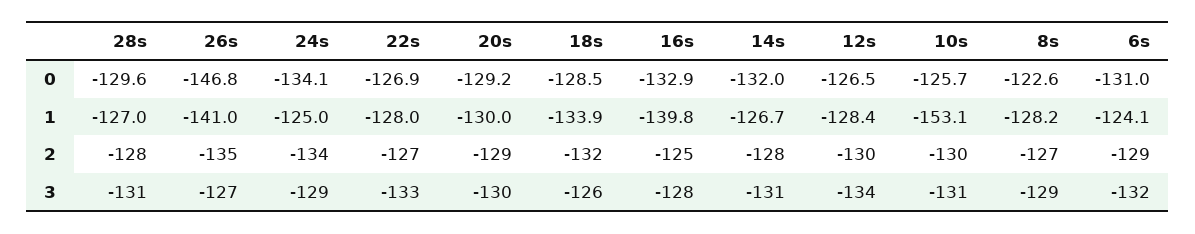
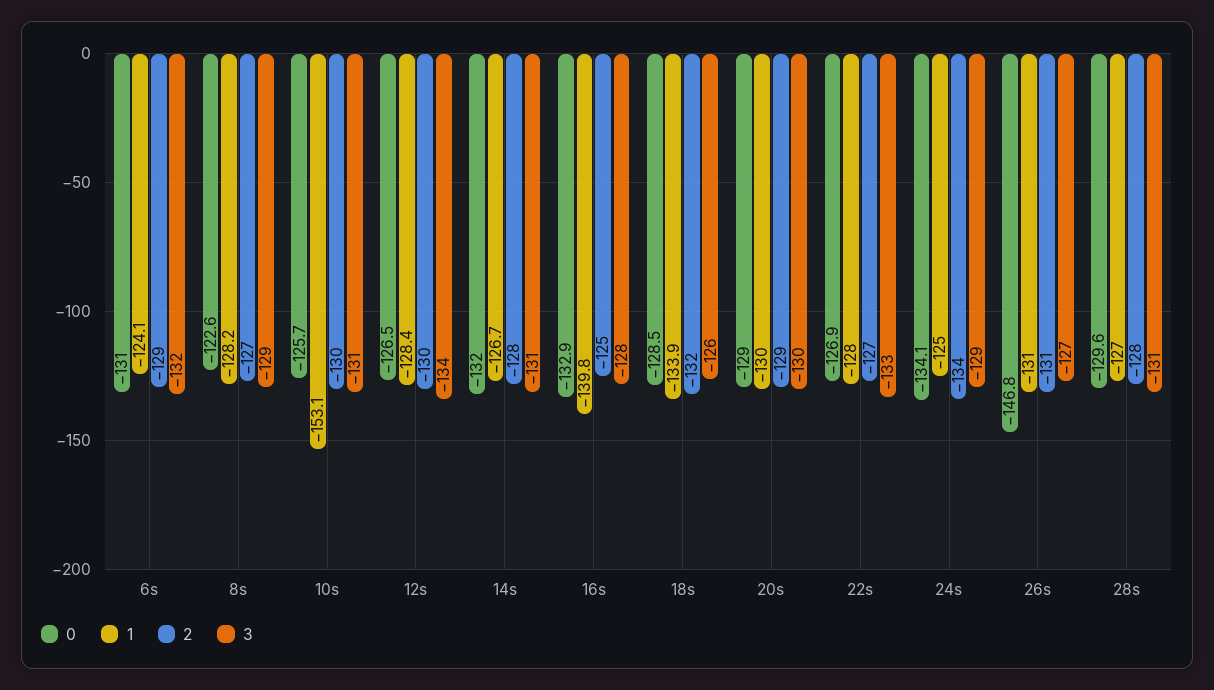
0, 20s: -129.2 -> -129
1, 26s: -141 -> -131
2, 26s: -135 -> -131

